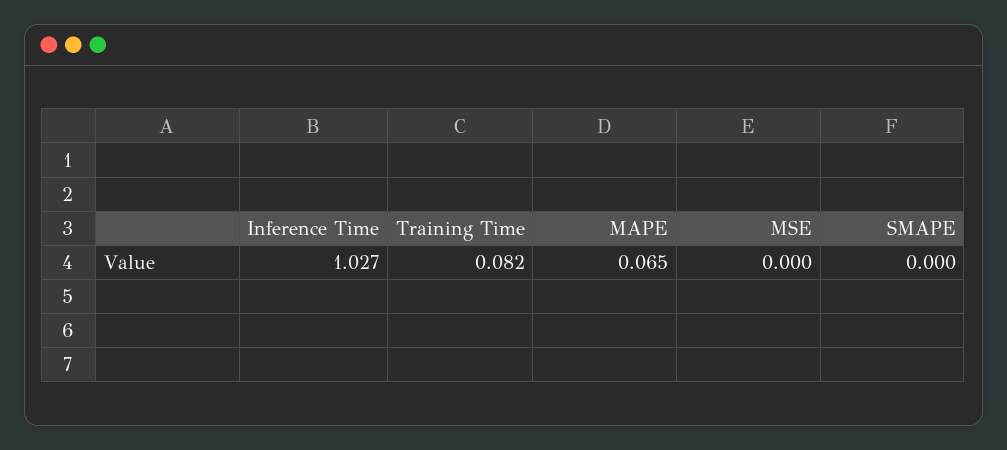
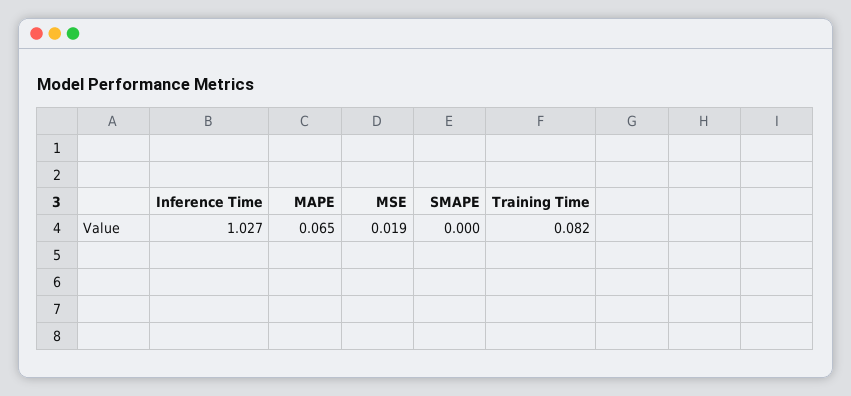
MSE: 0 -> 0.019

